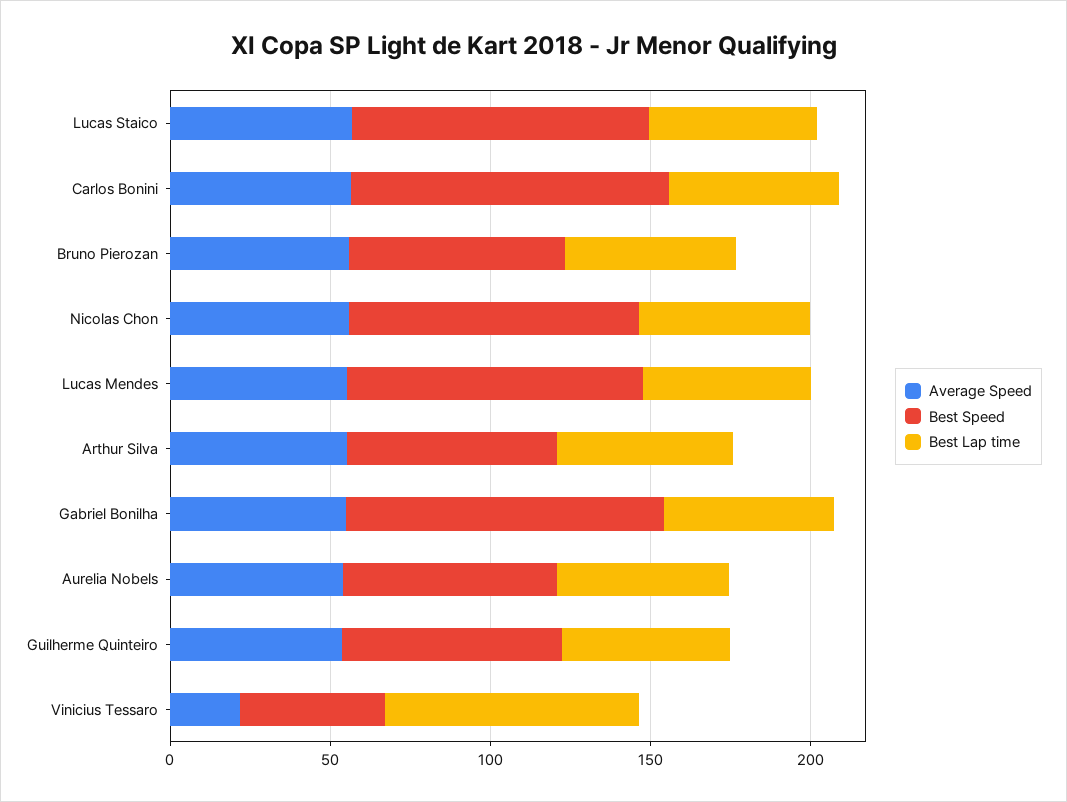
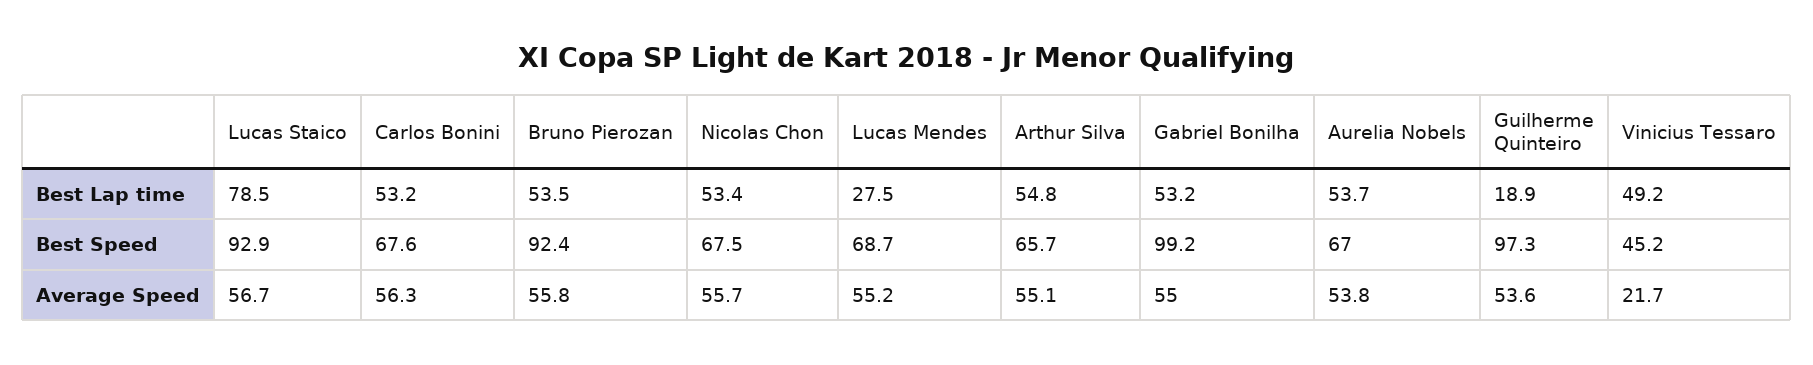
Best Lap time, Lucas Staico: 50 -> 78.5
Best Speed, Carlos Bonini: 100 -> 67.6
Best Speed, Bruno Pierozan: 70 -> 92.4
Best Speed, Nicolas Chon: 90 -> 67.5
Best Speed, Lucas Mendes: 90 -> 68.7
Best Lap time, Lucas Mendes: 50 -> 27.5
Best Speed, Guilherme Quinteiro: 70 -> 97.3
Best Lap time, Guilherme Quinteiro: 50 -> 18.9
Best Lap time, Vinicius Tessaro: 80 -> 49.2

